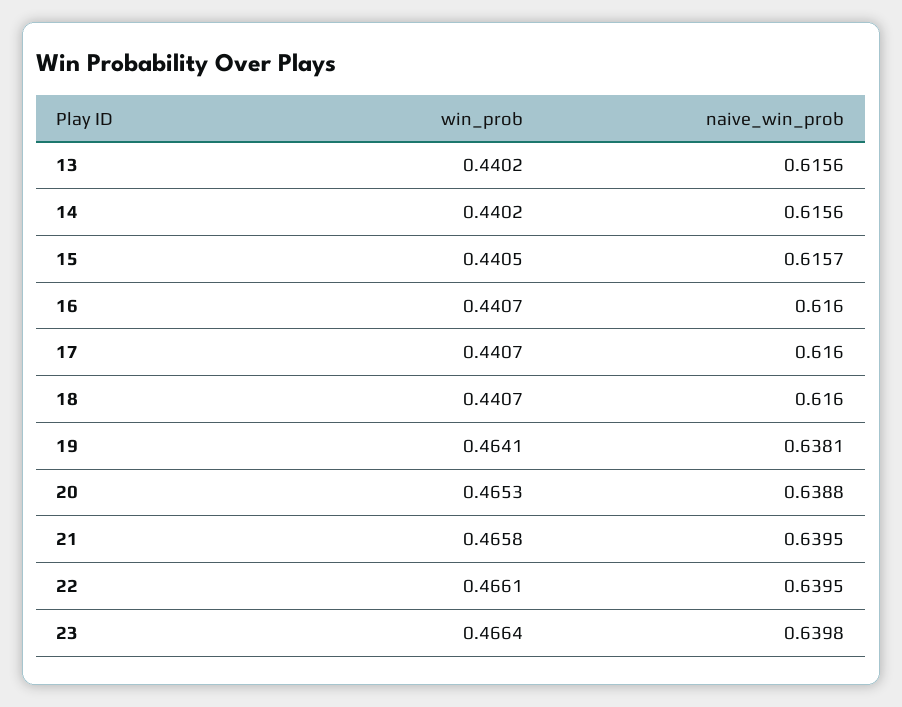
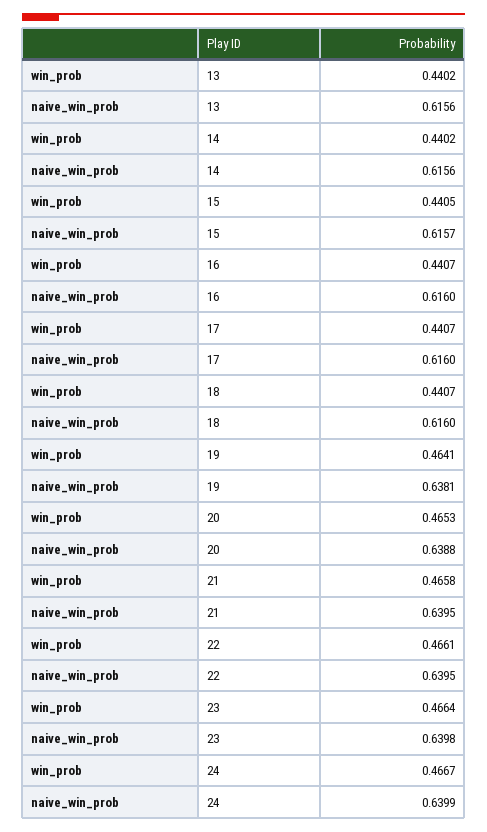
win_prob, 24: none -> 0.4667
naive_win_prob, 24: none -> 0.6399

